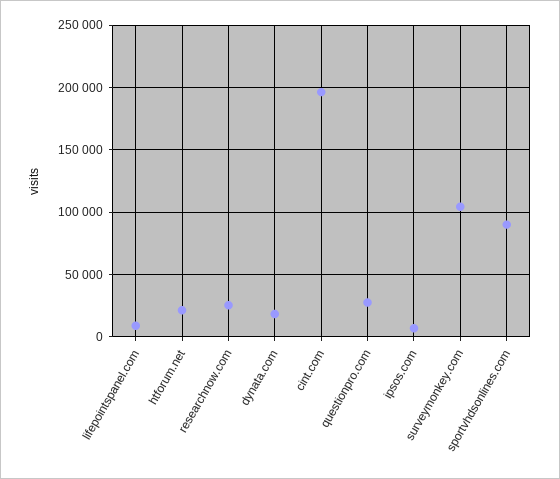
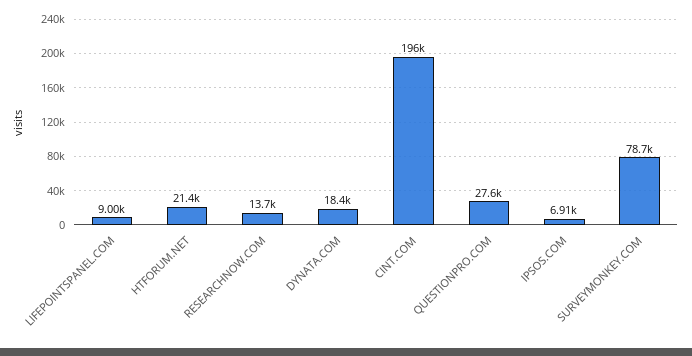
researchnow.com: 25000 -> 13700
surveymonkey.com: 105000 -> 78700
sportvhdsonlines.com: 90000 -> none

